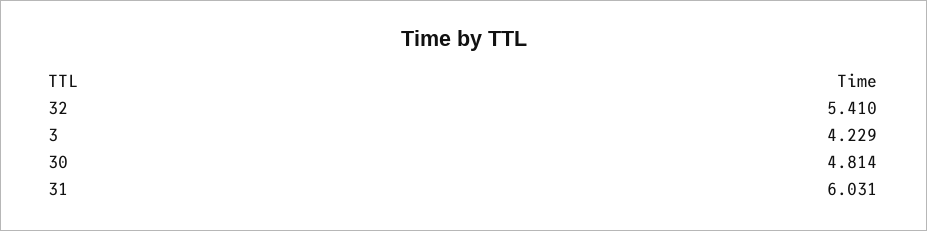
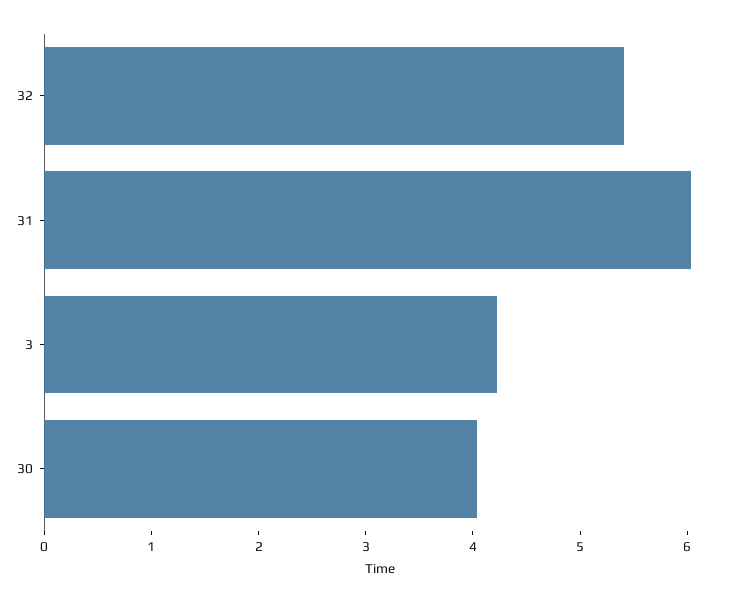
30: 4.814 -> 4

